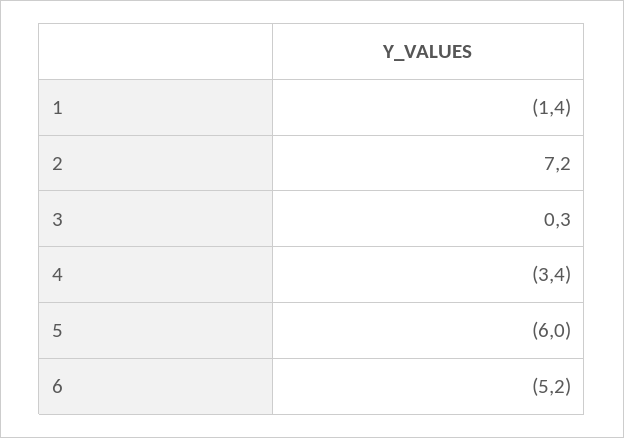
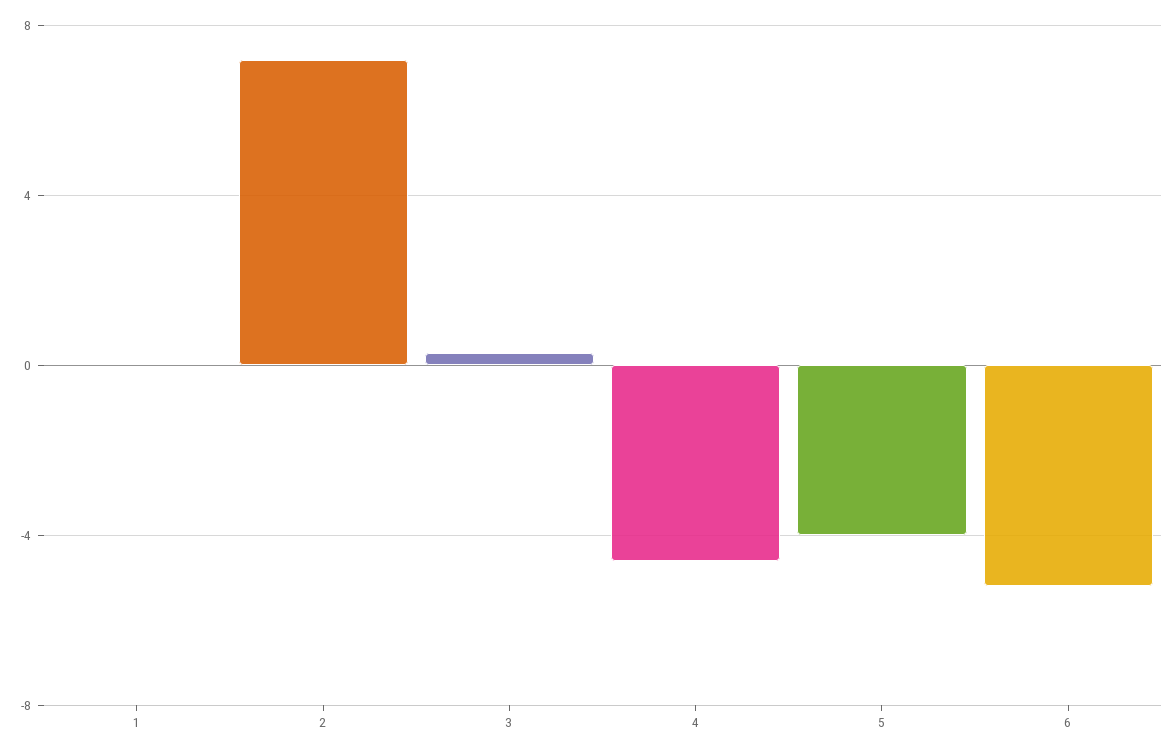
1: -1.4 -> 0
4: -3.4 -> -4.5
5: -6 -> -4

